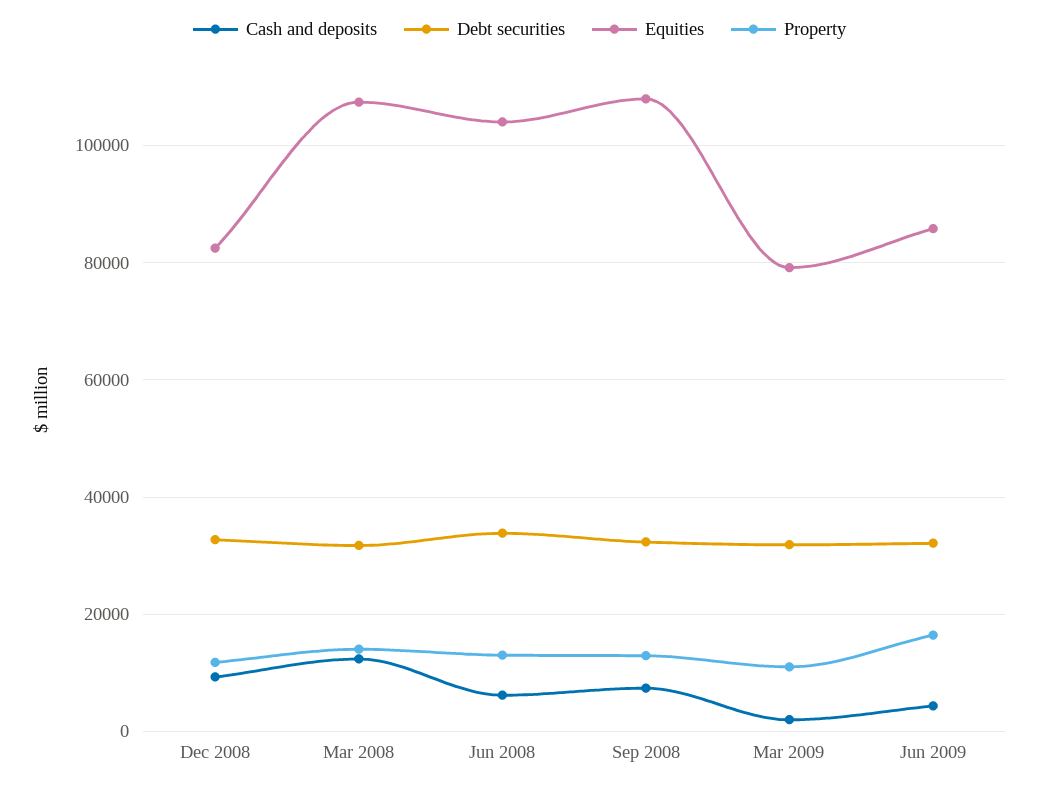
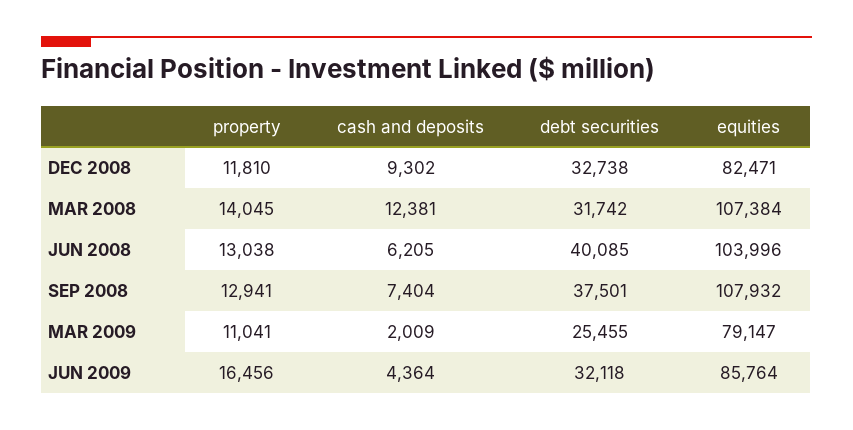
Debt securities, Jun 2008: 34000 -> 40085
Debt securities, Sep 2008: 32000 -> 37501
Debt securities, Mar 2009: 32000 -> 25455

